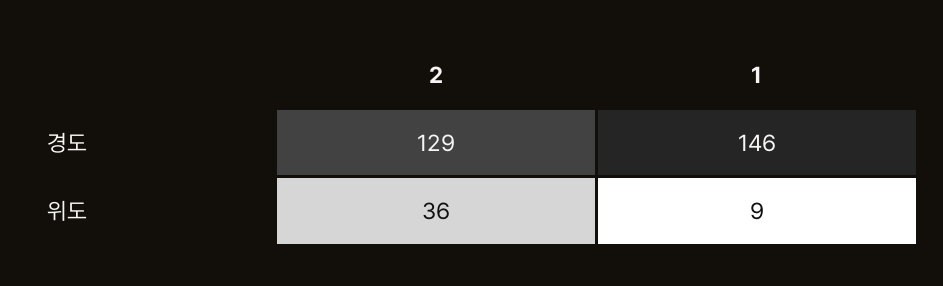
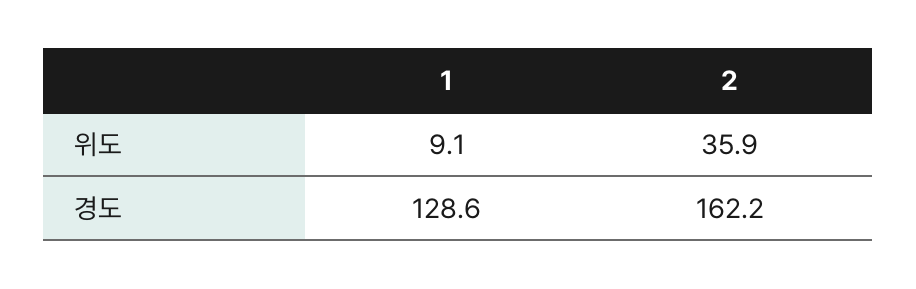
2, 경도: 129 -> 162.2
1, 경도: 146 -> 128.6

